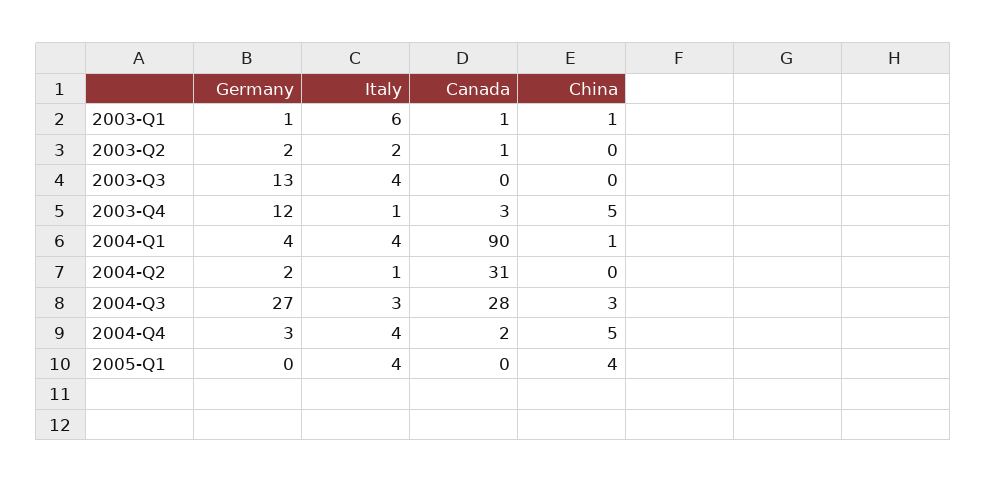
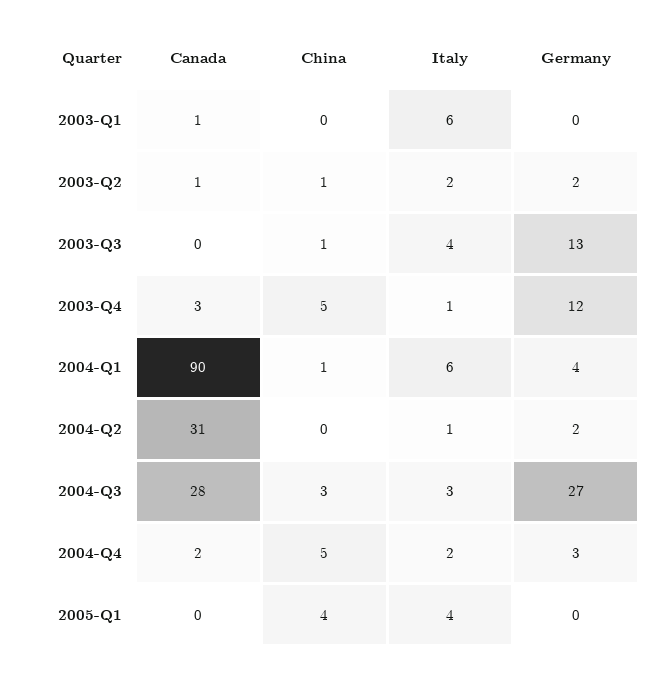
Germany, 2003-Q1: 1 -> 0
China, 2003-Q1: 1 -> 0
China, 2003-Q2: 0 -> 1
China, 2003-Q3: 0 -> 1
Italy, 2004-Q1: 4 -> 6
Italy, 2004-Q4: 4 -> 2

